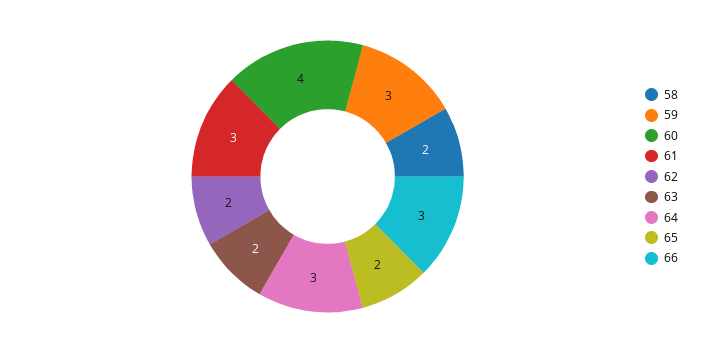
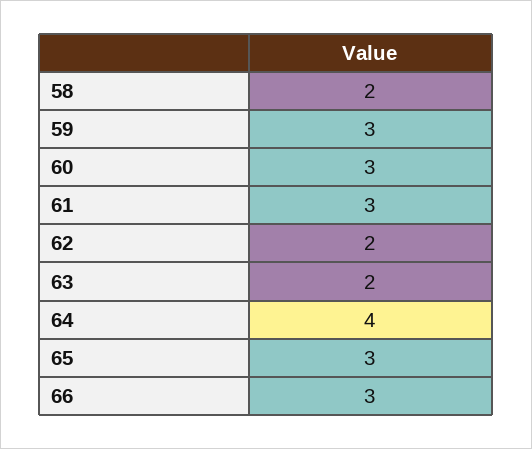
60: 4 -> 3
64: 3 -> 4
65: 2 -> 3

